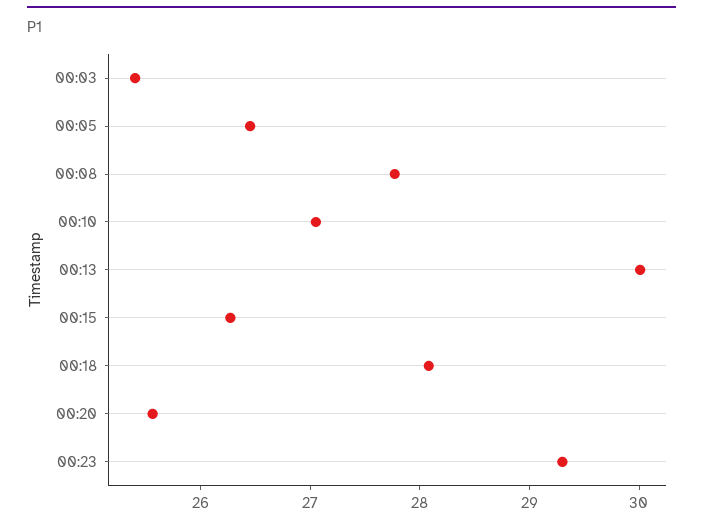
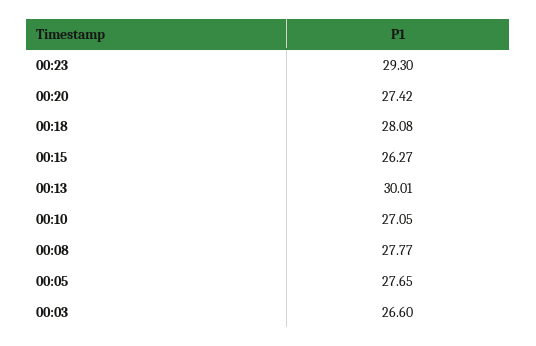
00:03: 25.4 -> 26.6
00:05: 26.4 -> 27.65
00:20: 25.6 -> 27.42

